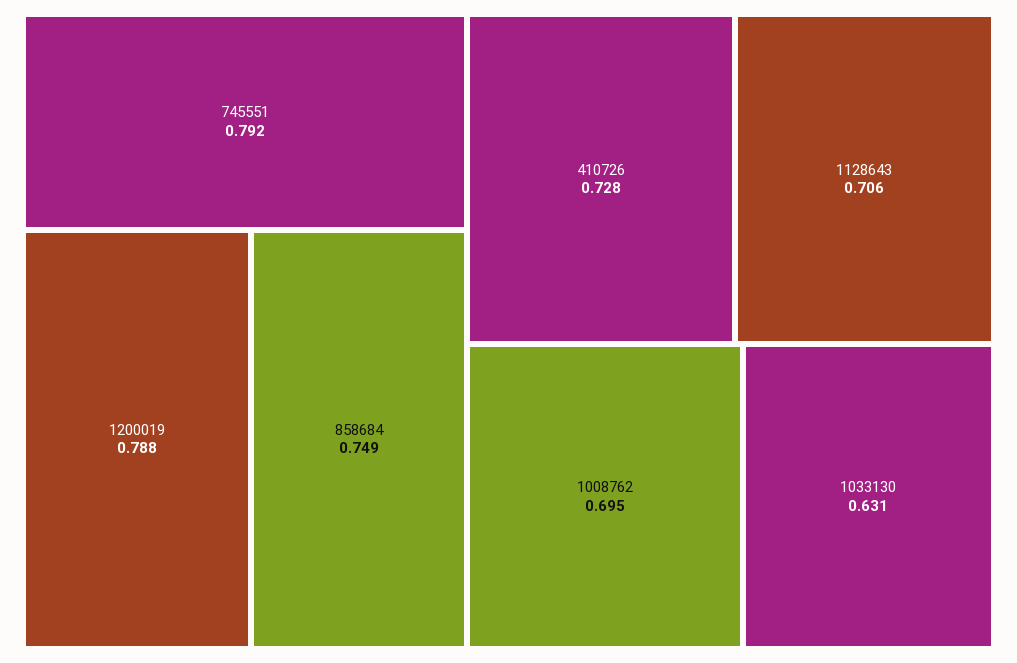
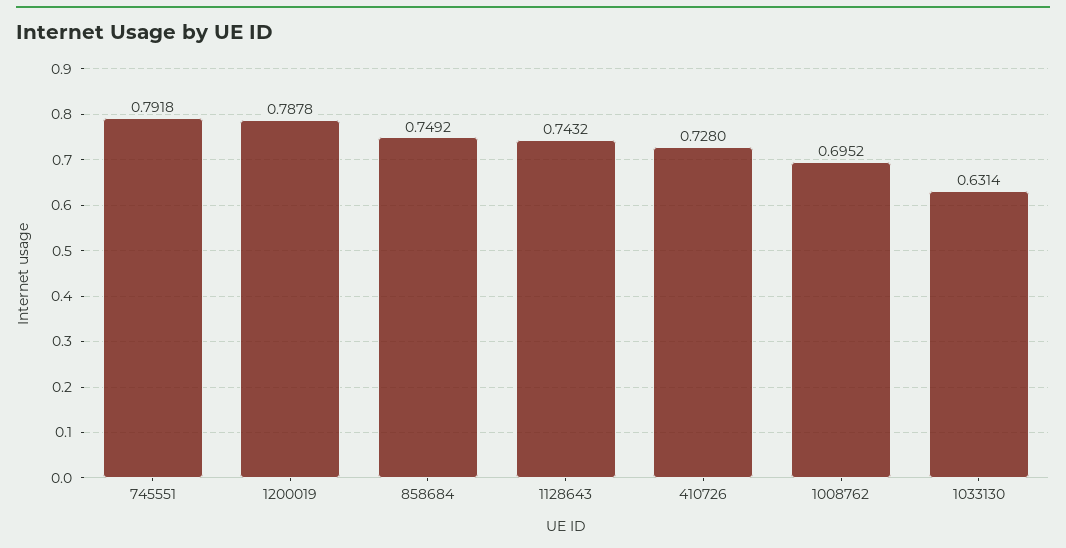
1128643: 0.706 -> 0.7432

